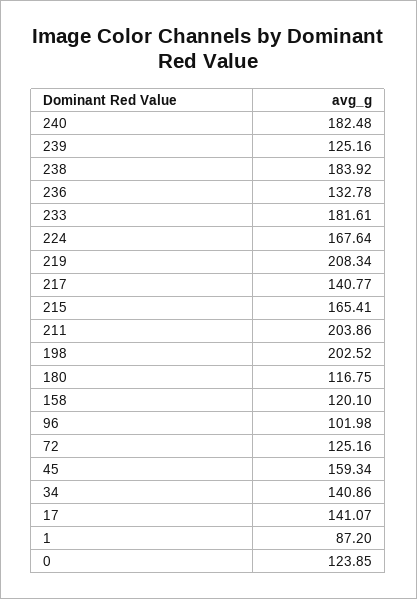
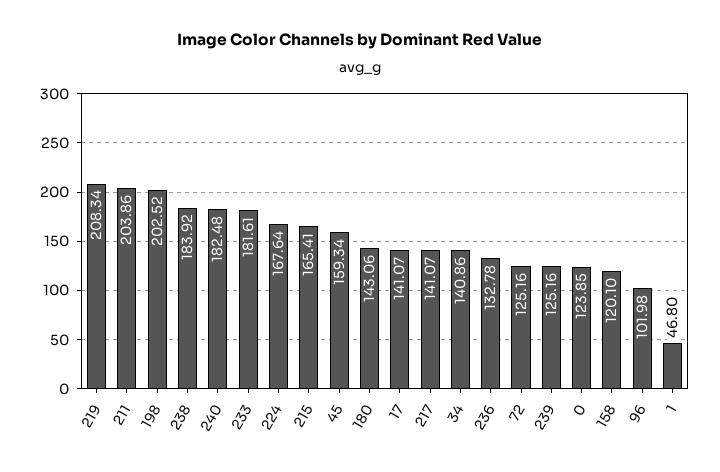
217: 140.77 -> 141.07
180: 116.75 -> 143.06
1: 87.2 -> 46.8

